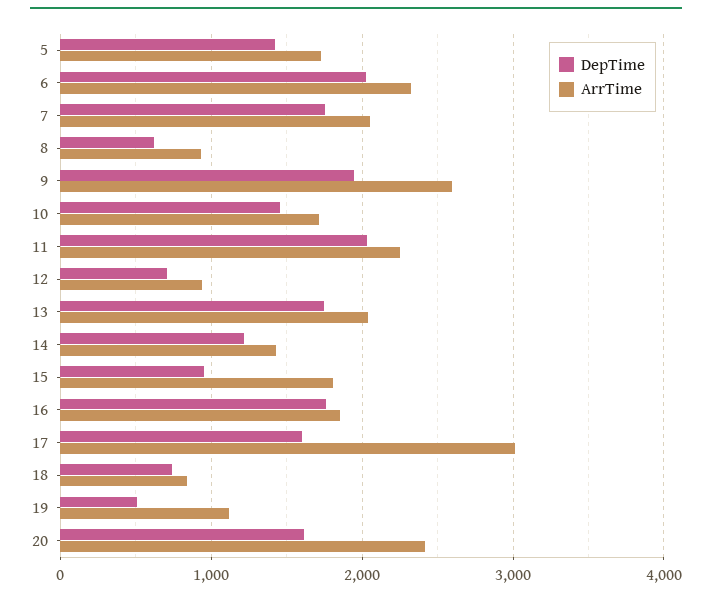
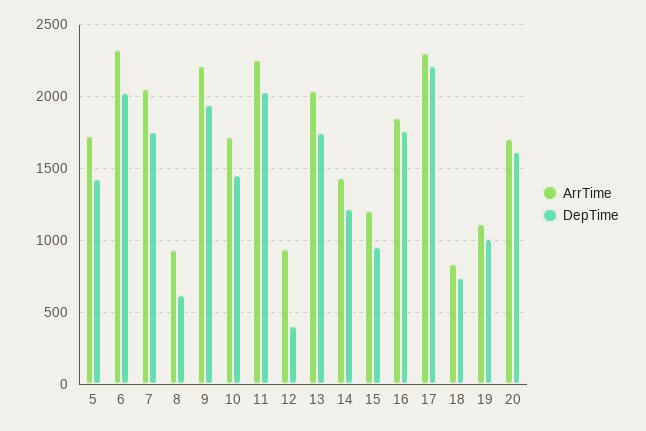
ArrTime, 9: 2600 -> 2200
DepTime, 12: 700 -> 400
ArrTime, 15: 1800 -> 1200
DepTime, 17: 1600 -> 2200
ArrTime, 17: 3000 -> 2300
DepTime, 19: 500 -> 1000
ArrTime, 20: 2400 -> 1700

